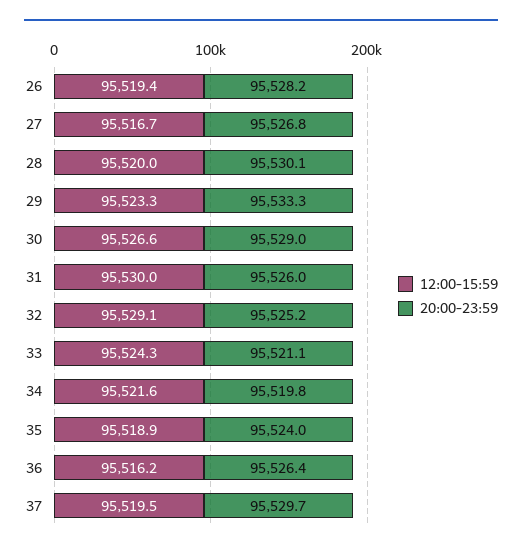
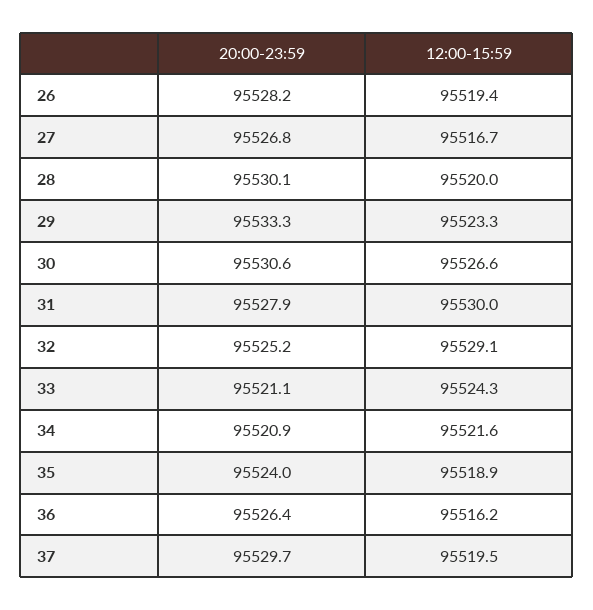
20:00-23:59, 30: 95529 -> 95530.6
20:00-23:59, 31: 95526 -> 95527.9
20:00-23:59, 34: 95519.8 -> 95520.9

